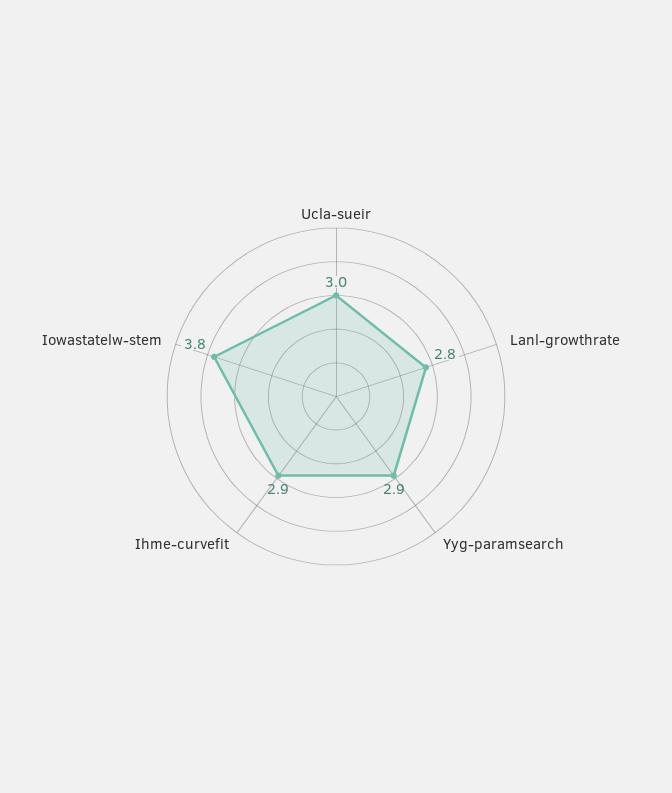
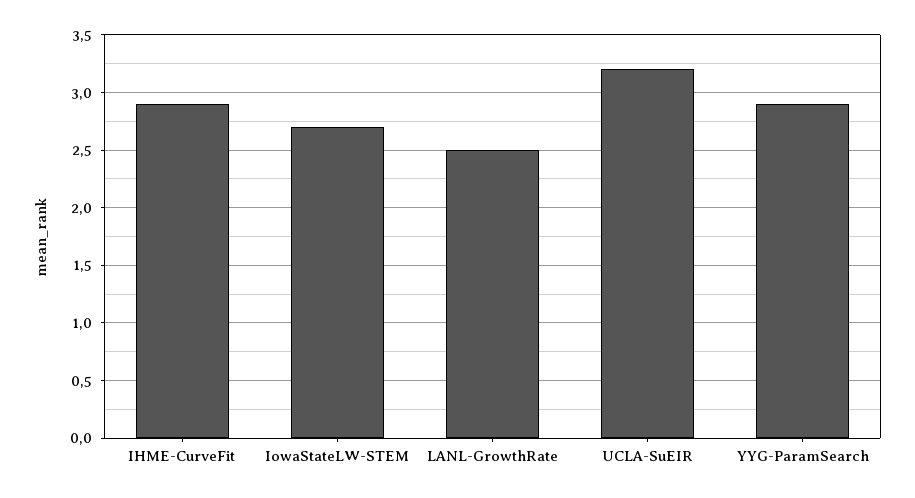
Ucla-sueir: 3 -> 3.2
Lanl-growthrate: 2.8 -> 2.5
Iowastatelw-stem: 3.8 -> 2.7

